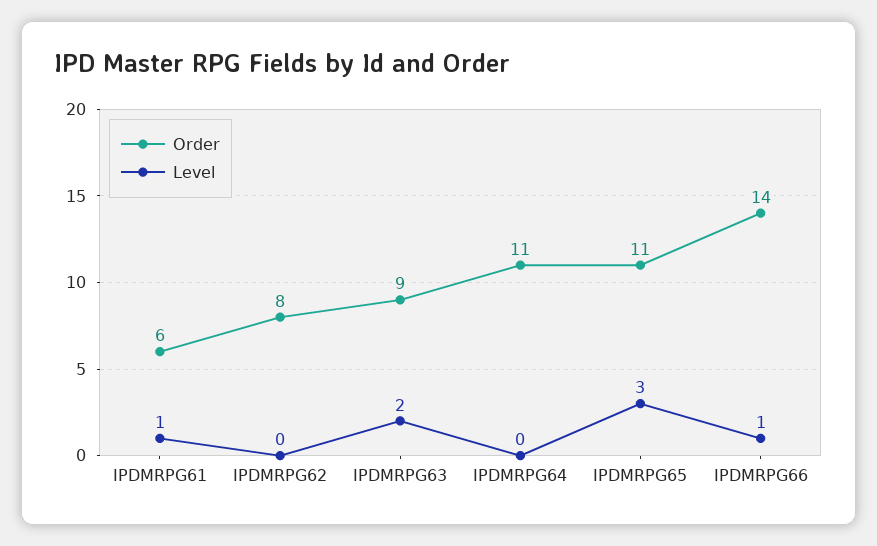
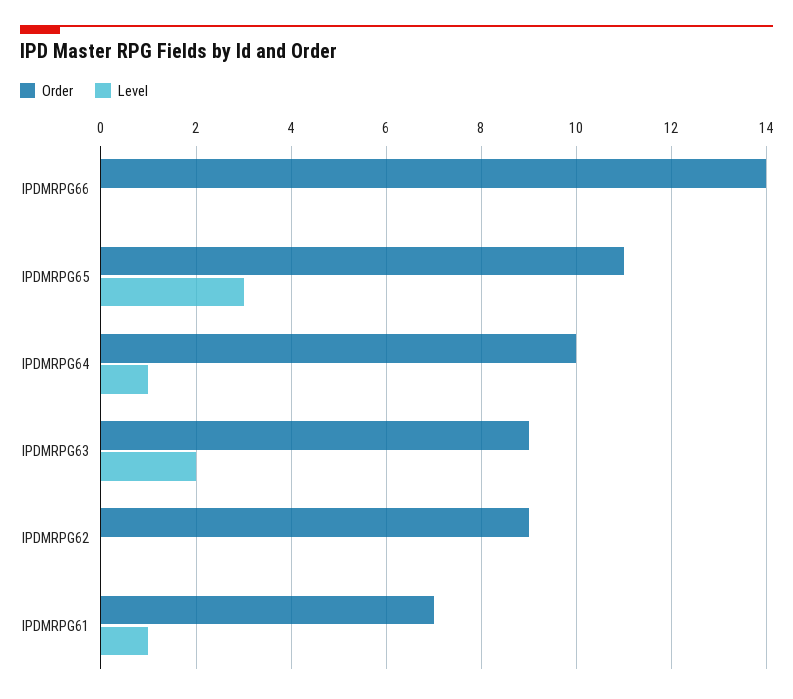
Order, IPDMRPG61: 6 -> 7
Order, IPDMRPG62: 8 -> 9
Order, IPDMRPG64: 11 -> 10
Level, IPDMRPG64: 0 -> 1
Level, IPDMRPG66: 1 -> 0

